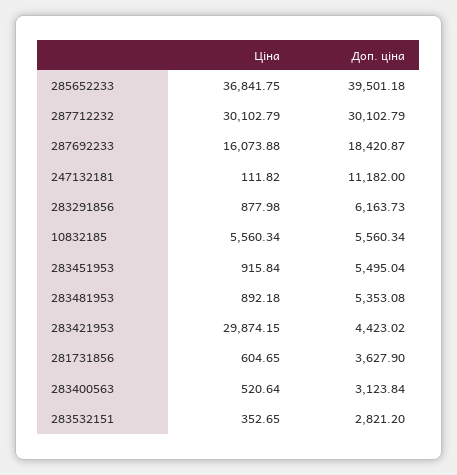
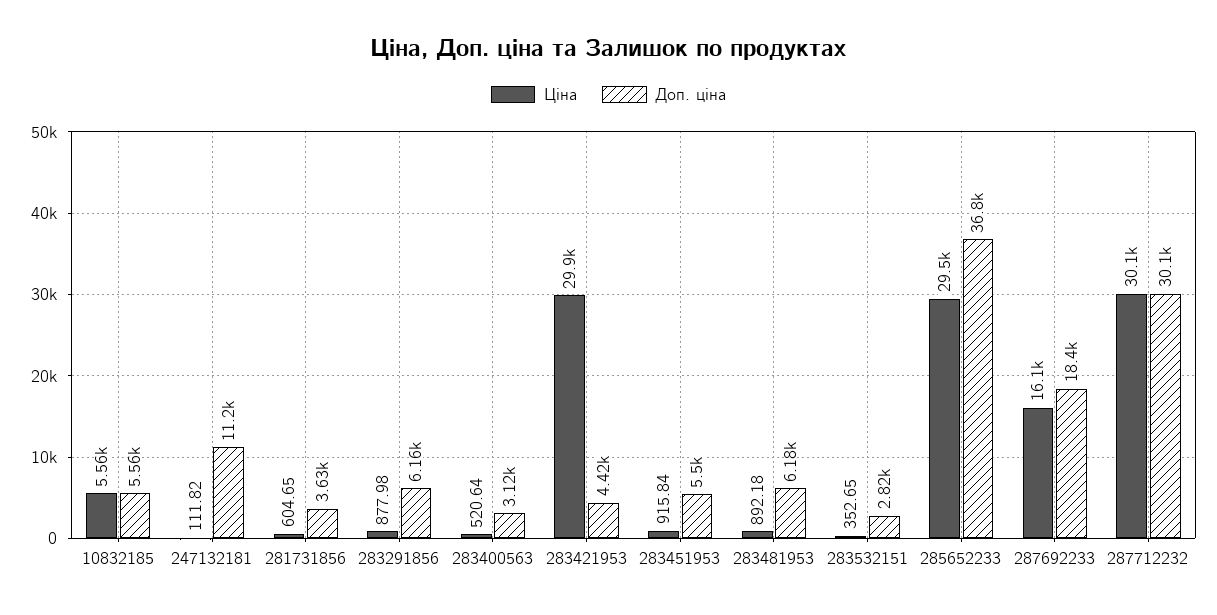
Ціна, 285652233: 36841.75 -> 29500
Доп. ціна, 285652233: 39501.18 -> 36800
Доп. ціна, 283481953: 5353.08 -> 6180

